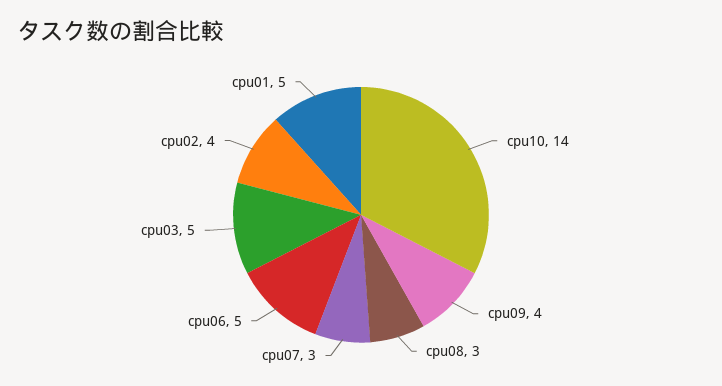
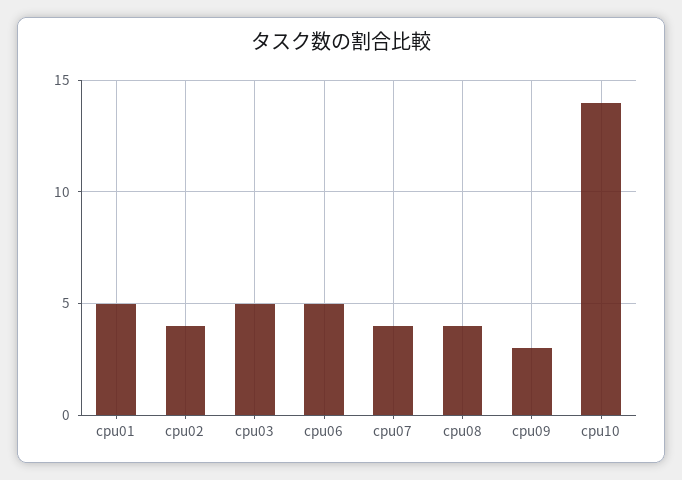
cpu09: 4 -> 3
cpu08: 3 -> 4
cpu07: 3 -> 4

